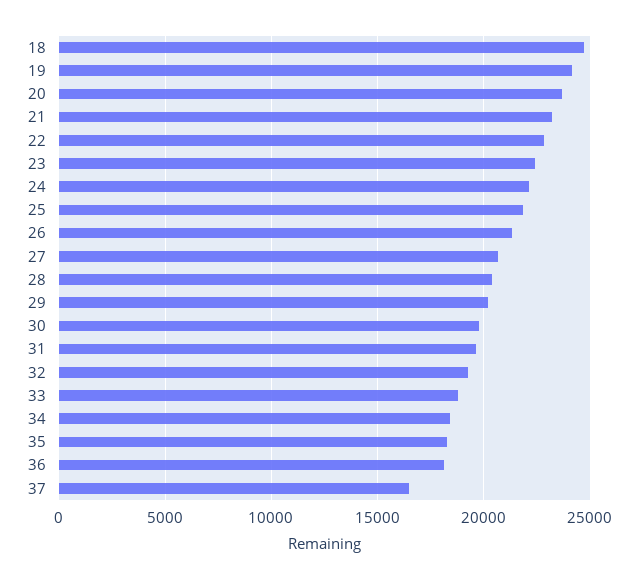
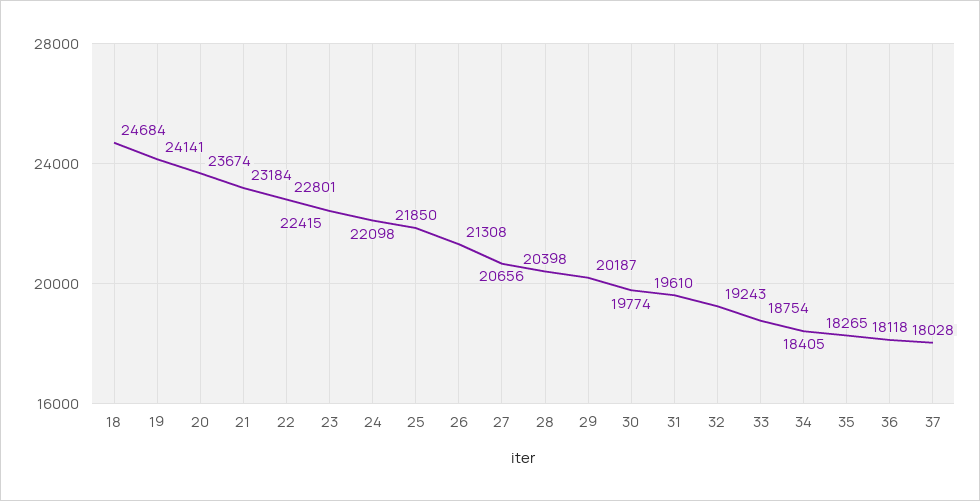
37: 16500 -> 18028

